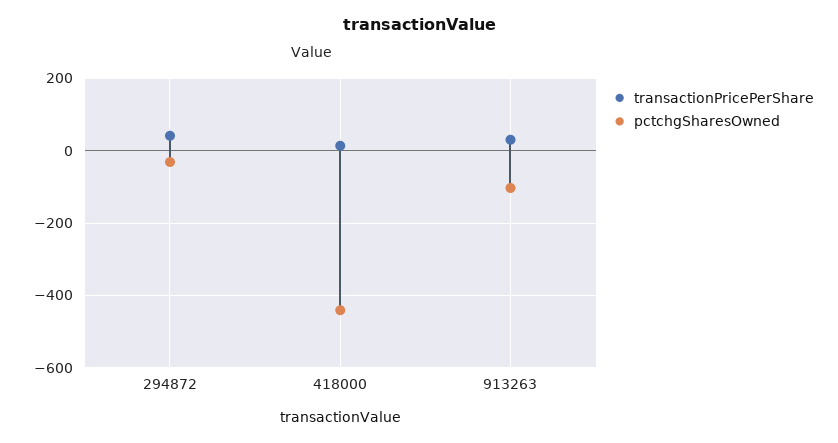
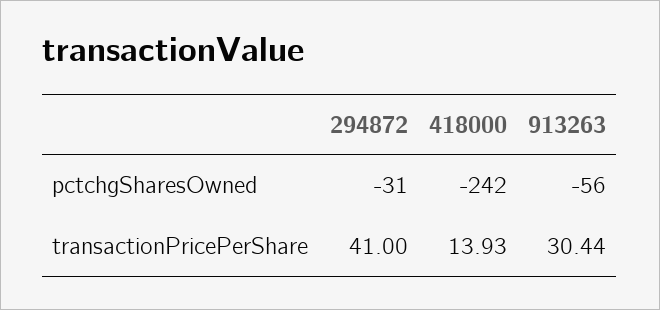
pctchgSharesOwned, 418000: -440 -> -242
pctchgSharesOwned, 913263: -100 -> -56

